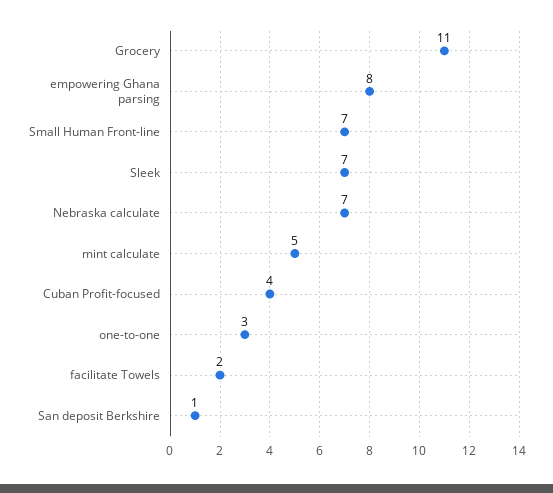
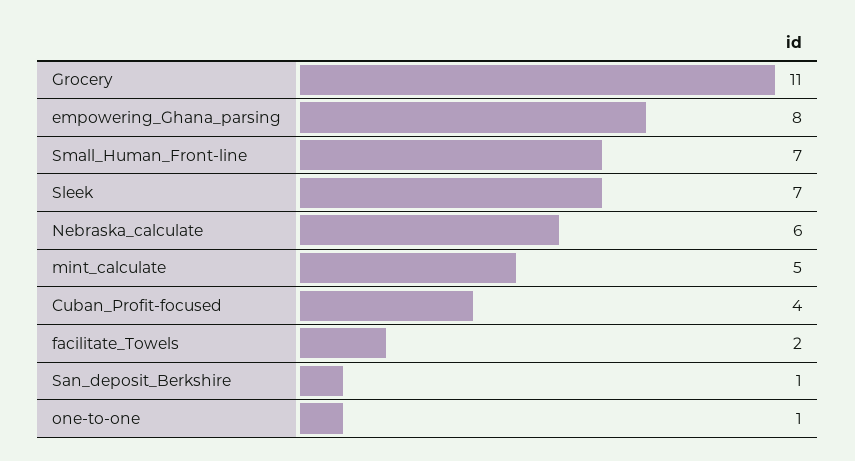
Nebraska calculate: 7 -> 6
one-to-one: 3 -> 1

